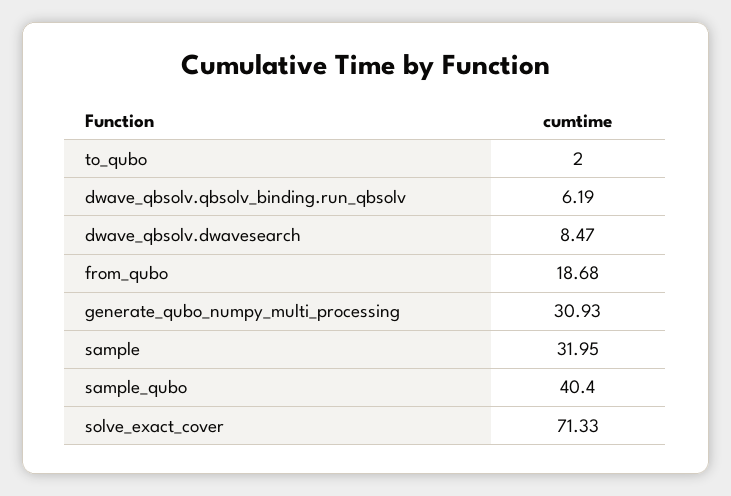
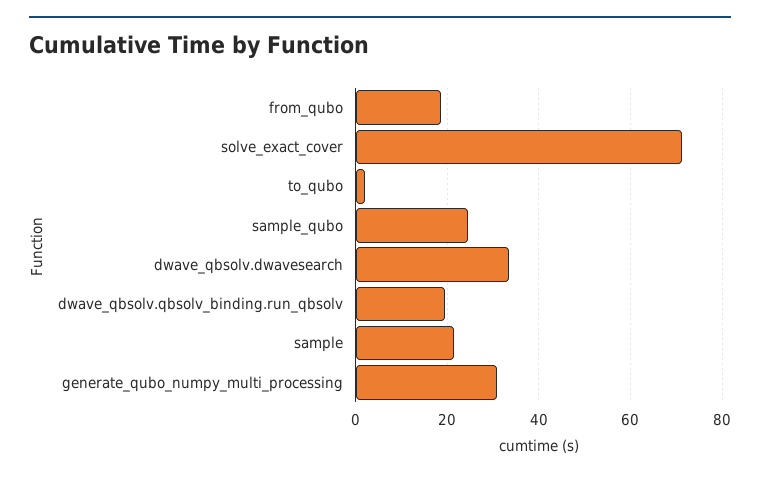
dwave_qbsolv.qbsolv_binding.run_qbsolv: 6.19 -> 20
dwave_qbsolv.dwavesearch: 8.47 -> 34
sample: 31.95 -> 22
sample_qubo: 40.4 -> 24

